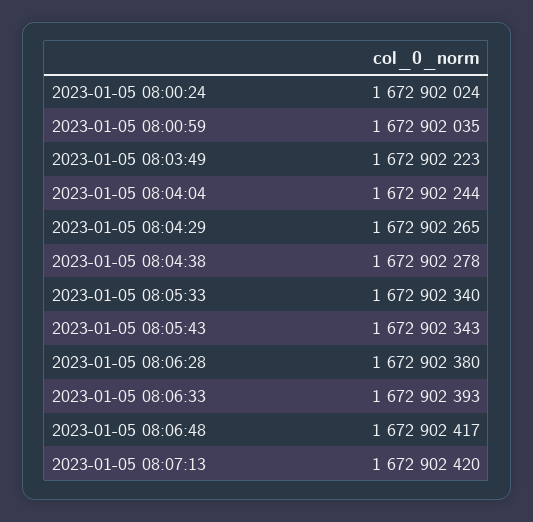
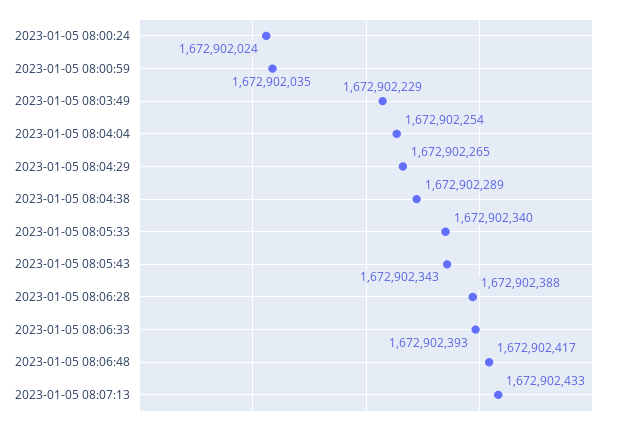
2023-01-05 08:03:49: 1672902223 -> 1672902229
2023-01-05 08:04:04: 1672902244 -> 1672902254
2023-01-05 08:04:38: 1672902278 -> 1672902289
2023-01-05 08:06:28: 1672902380 -> 1672902388
2023-01-05 08:07:13: 1672902420 -> 1672902433

